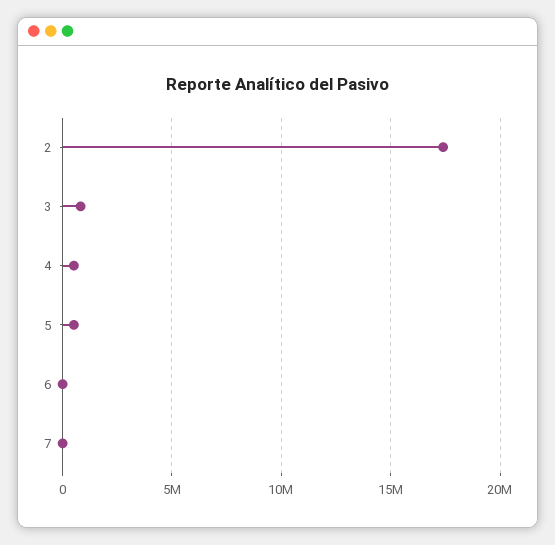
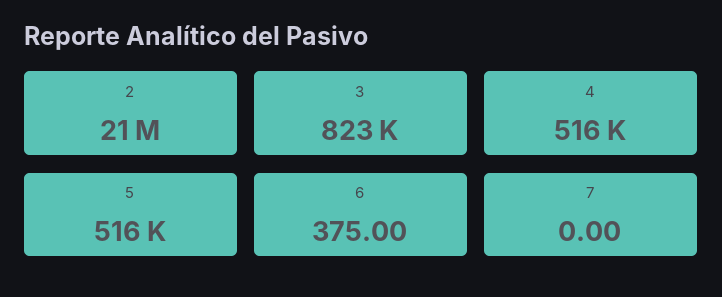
2: 17500000 -> 21000000

